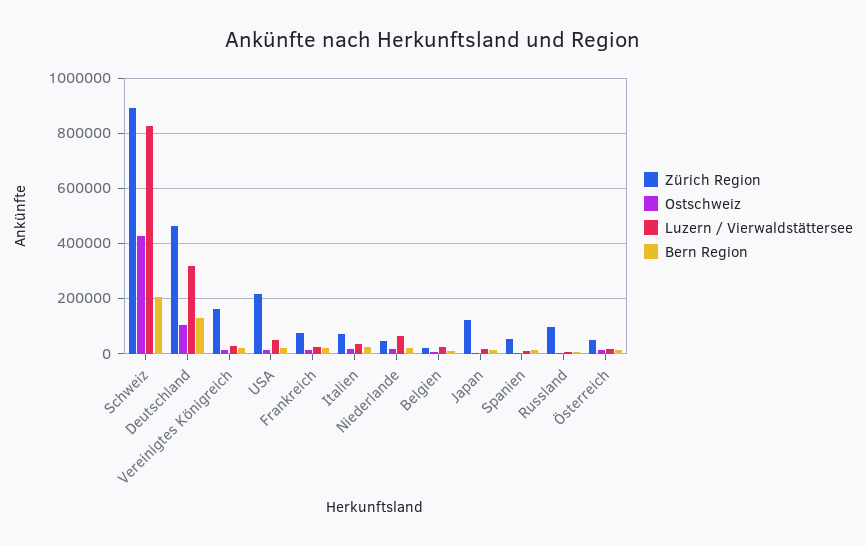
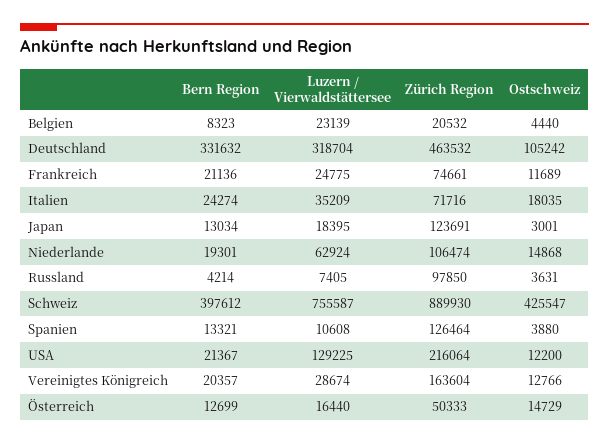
Luzern / Vierwaldstättersee, Schweiz: 825000 -> 755587
Bern Region, Schweiz: 200000 -> 397612
Bern Region, Deutschland: 125000 -> 331632
Luzern / Vierwaldstättersee, USA: 50000 -> 129225
Zürich Region, Niederlande: 50000 -> 106474
Zürich Region, Spanien: 50000 -> 126464

